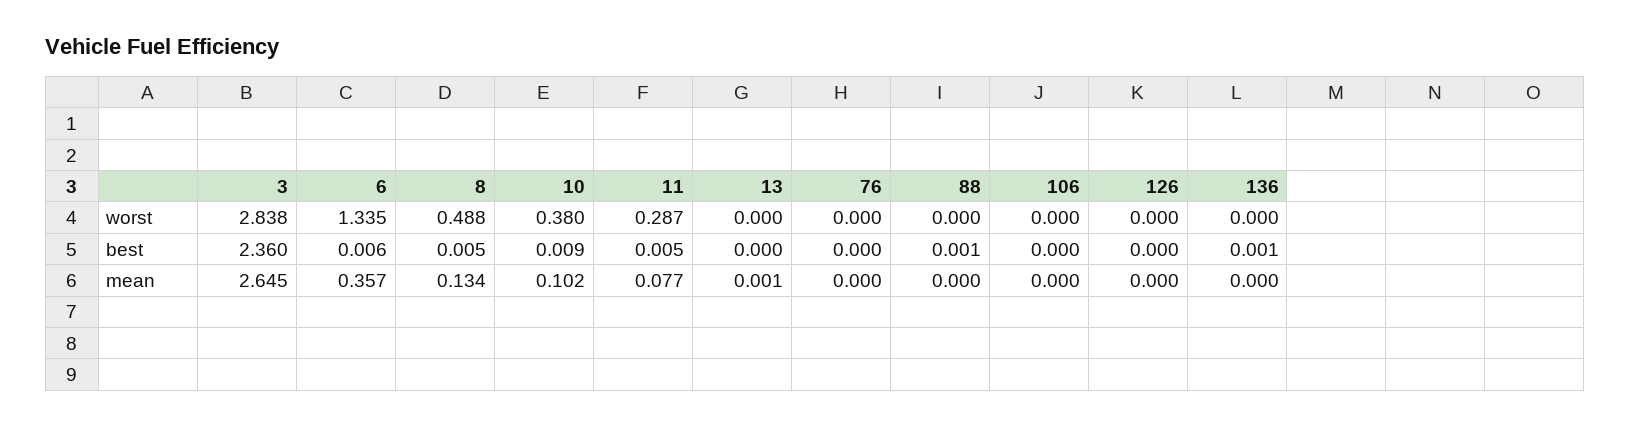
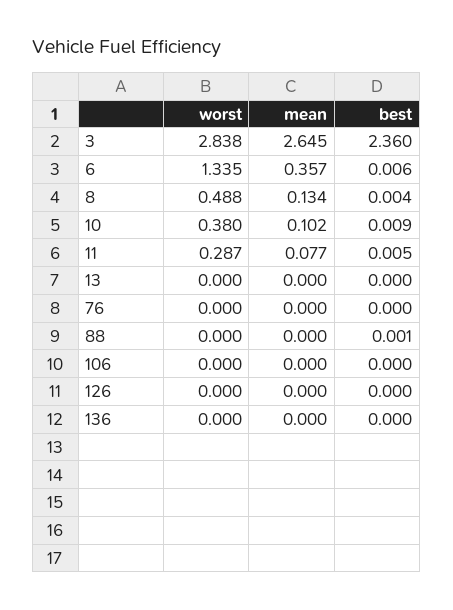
8, best: 0.005 -> 0.004
136, best: 0.001 -> 0
13, mean: 0.001 -> 0

